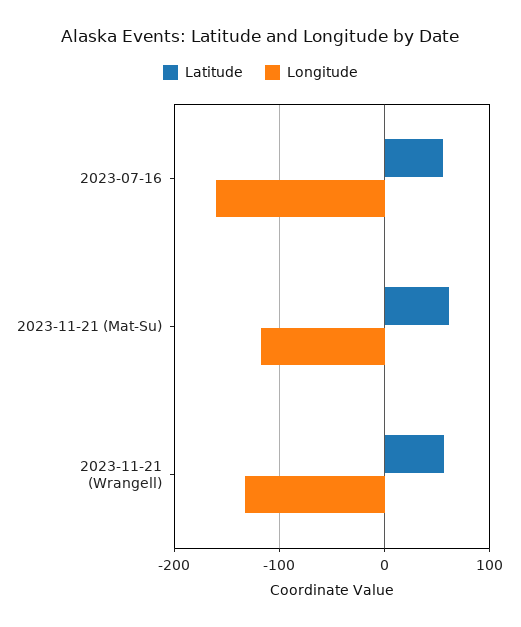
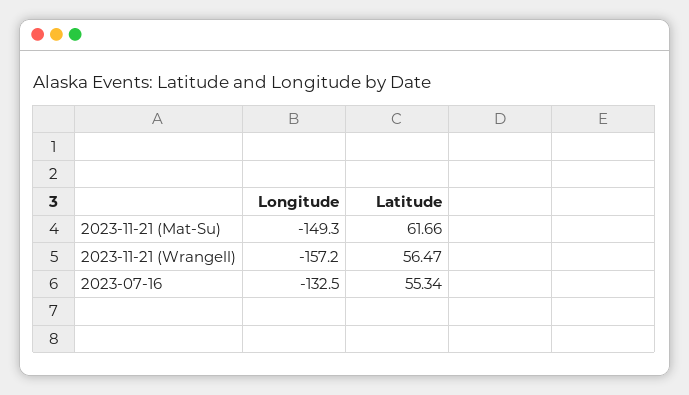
Longitude, 2023-07-16: -160 -> -132.5
Longitude, 2023-11-21 (Mat-Su): -120 -> -149.3
Longitude, 2023-11-21 (Wrangell): -130 -> -157.2

